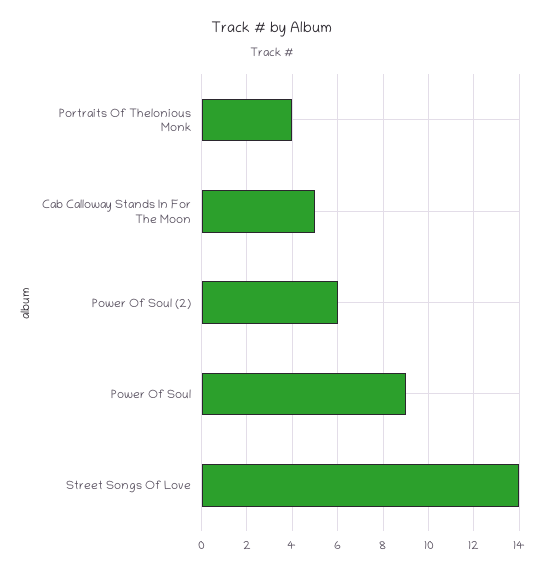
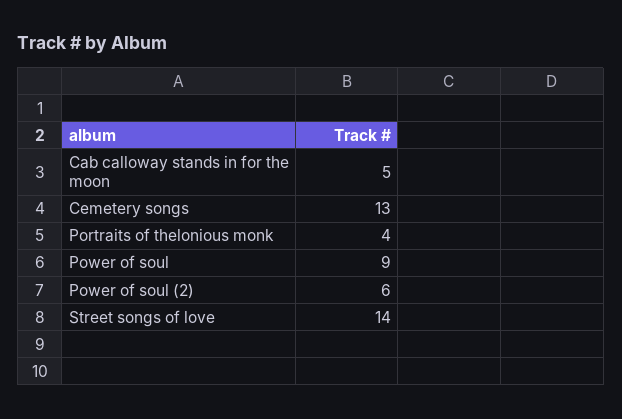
Cemetery songs: none -> 13

